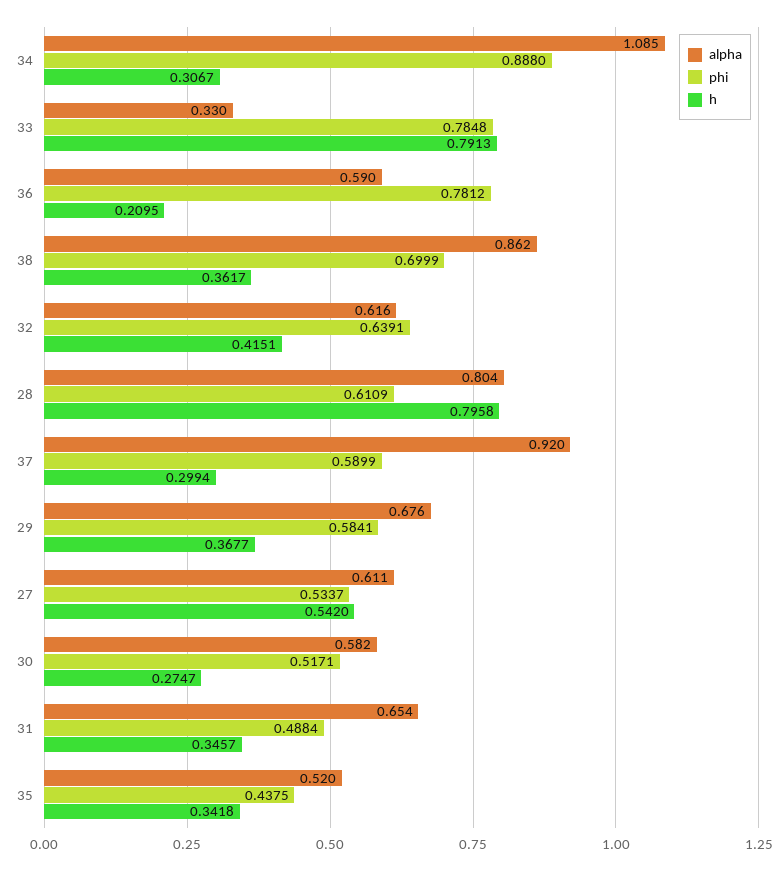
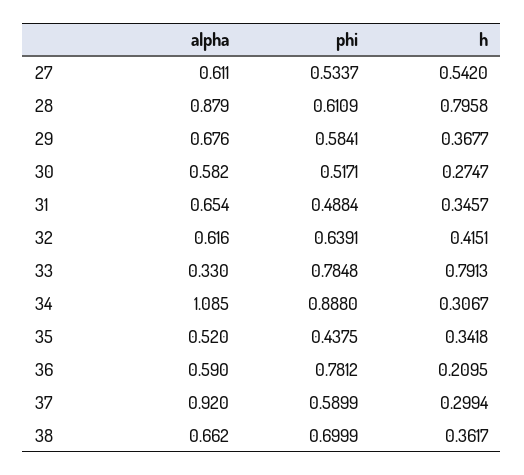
alpha, 38: 0.862 -> 0.662
alpha, 28: 0.804 -> 0.879

